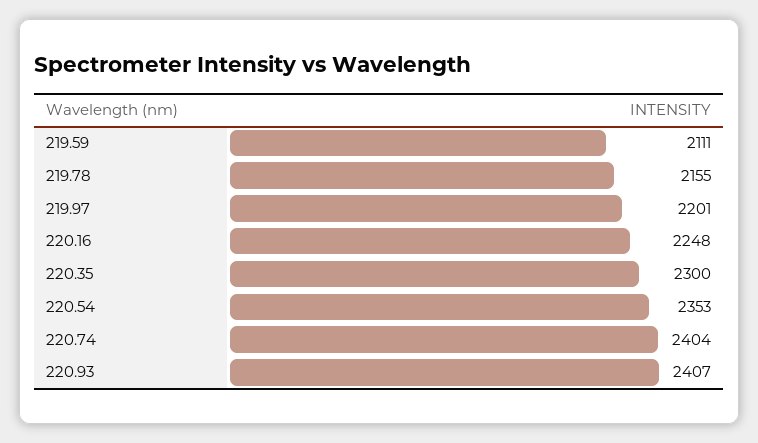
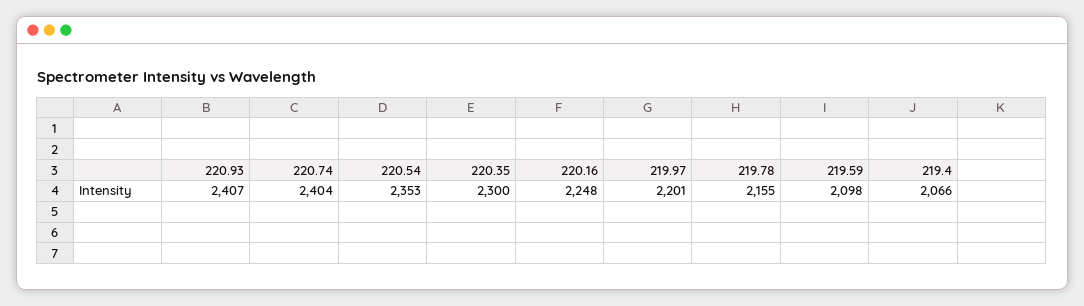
219.59: 2111 -> 2098
219.4: none -> 2066

